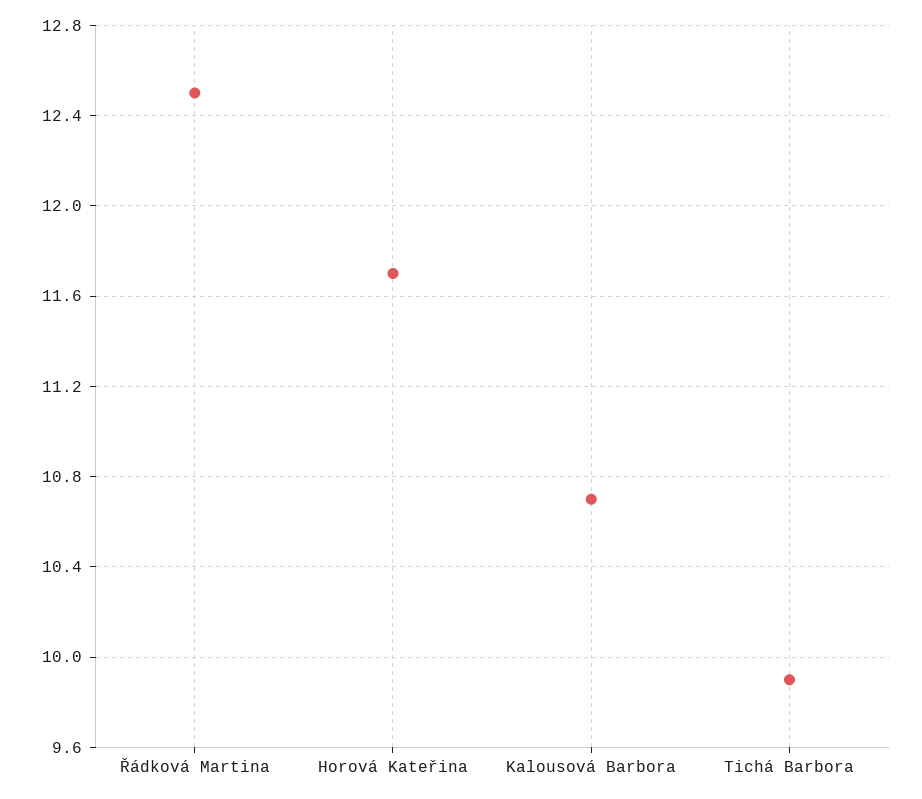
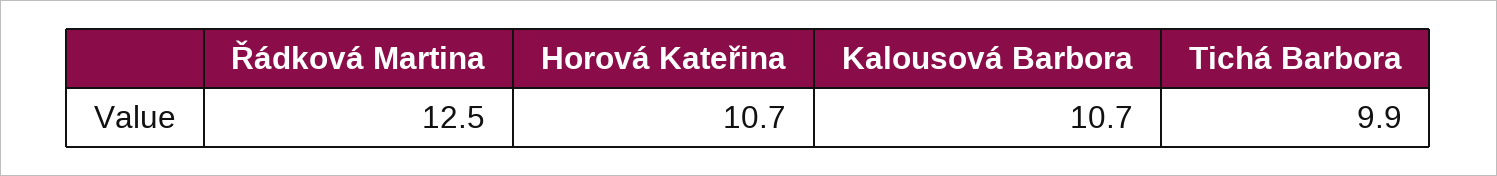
Horová Kateřina: 11.7 -> 10.7

